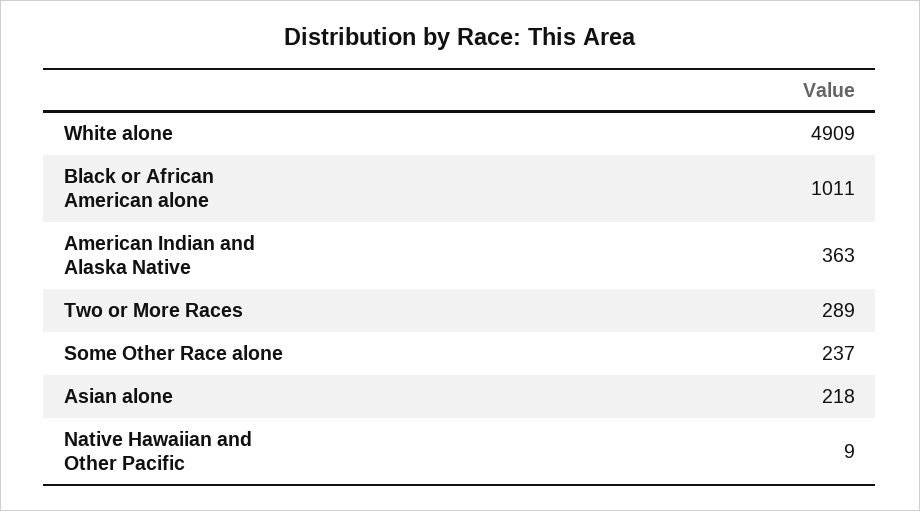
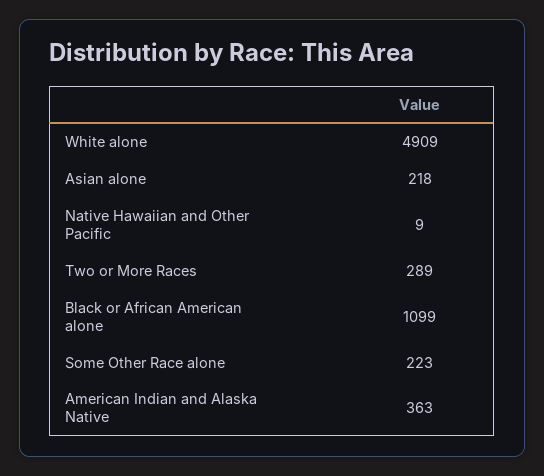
Black or African American alone: 1011 -> 1099
Some Other Race alone: 237 -> 223

